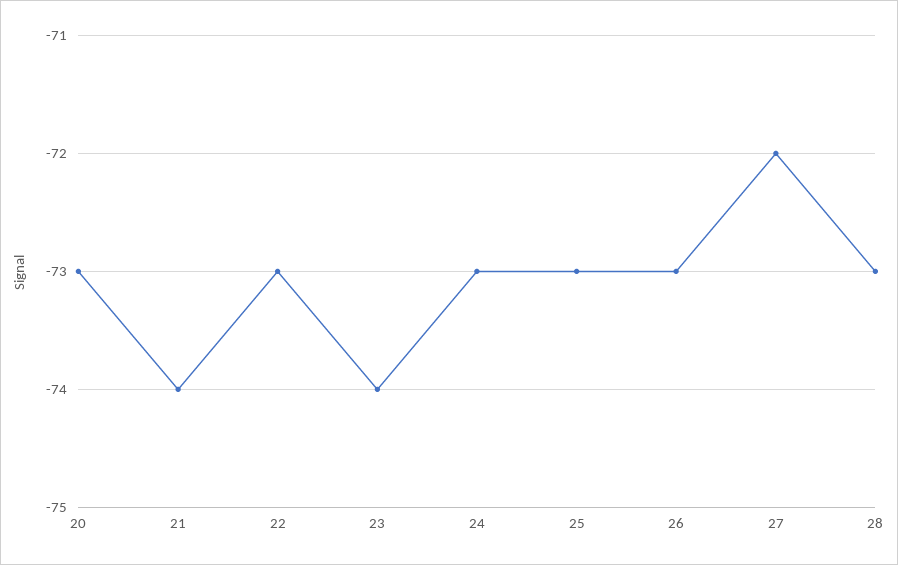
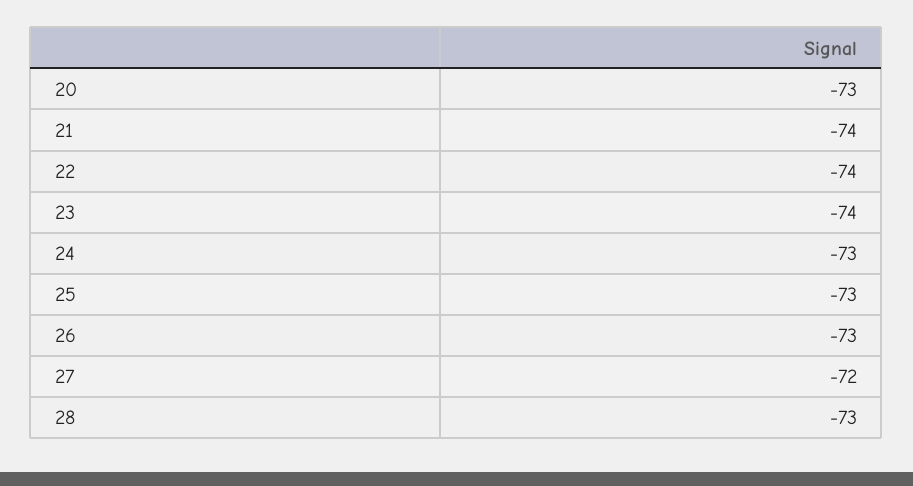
22: -73 -> -74

